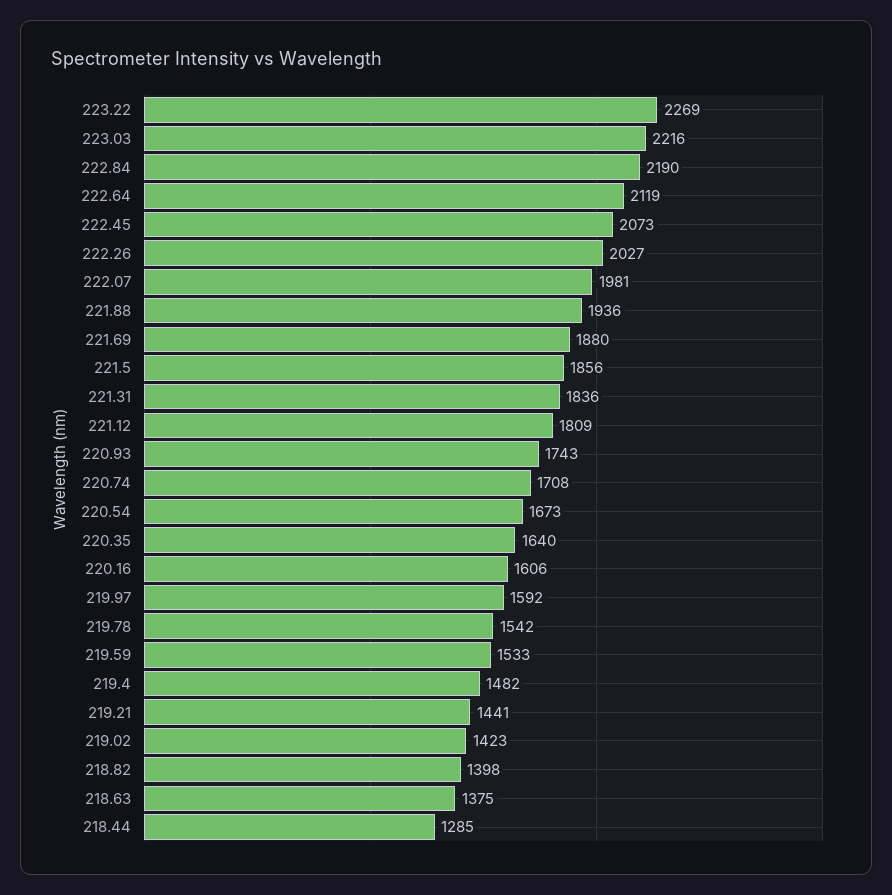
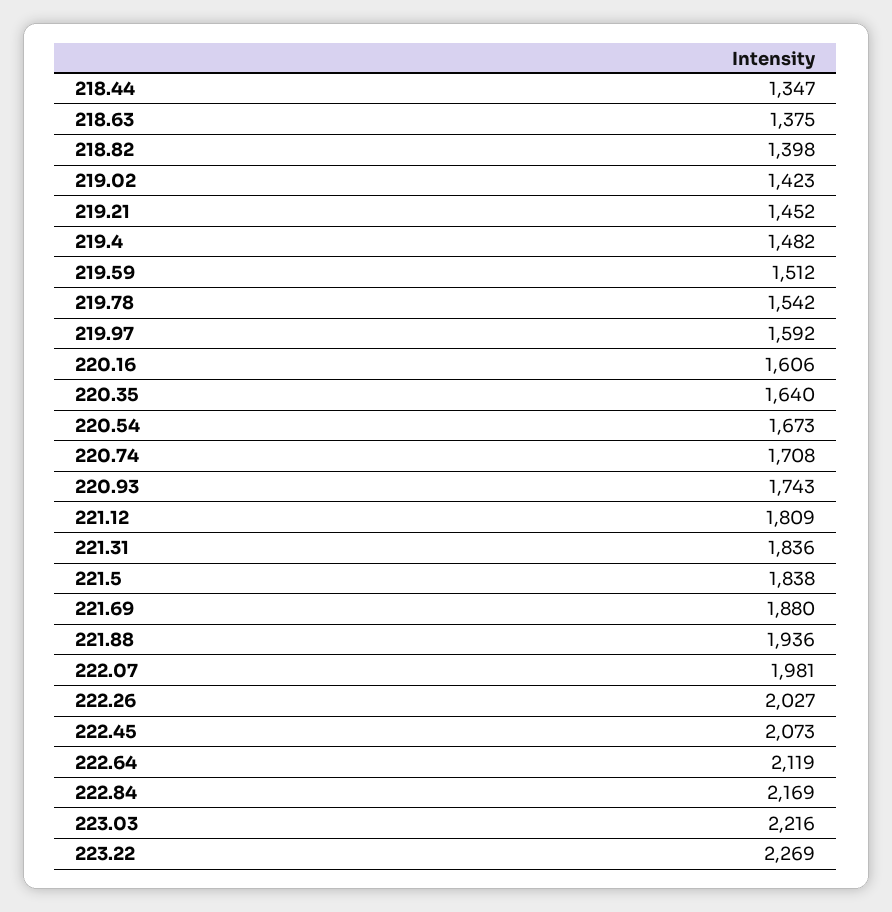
222.84: 2190 -> 2169
221.5: 1856 -> 1838
219.59: 1533 -> 1512
219.21: 1441 -> 1452
218.44: 1285 -> 1347

